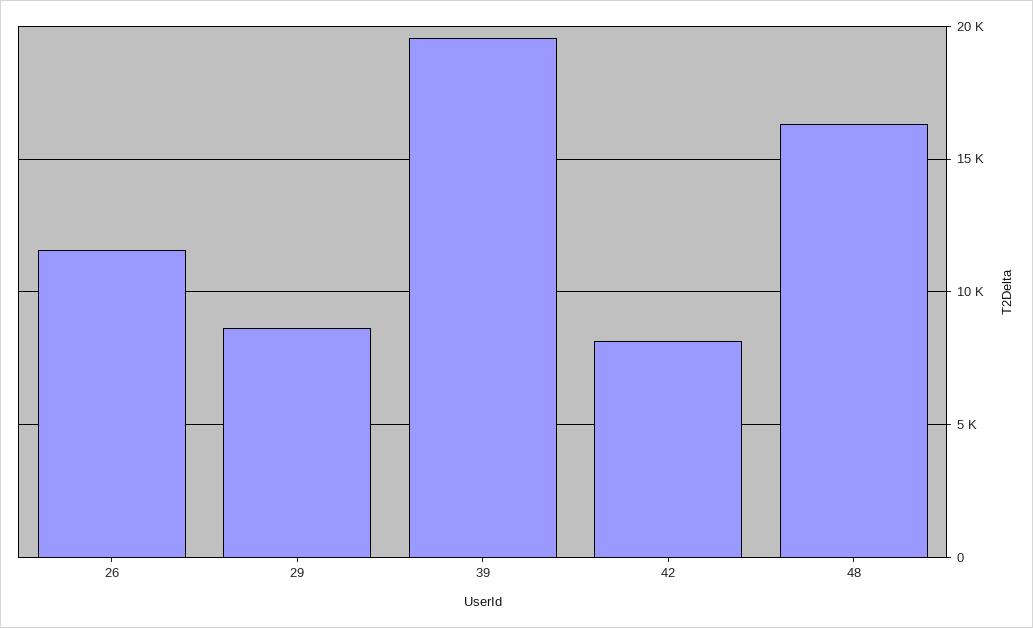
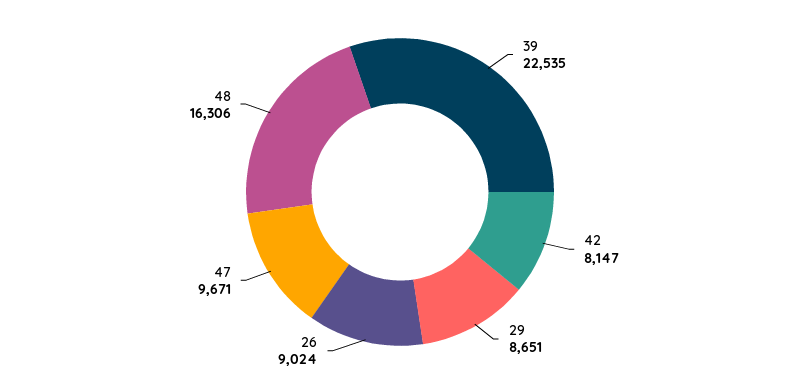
26: 11500 -> 9024
39: 19500 -> 22535
47: none -> 9671

